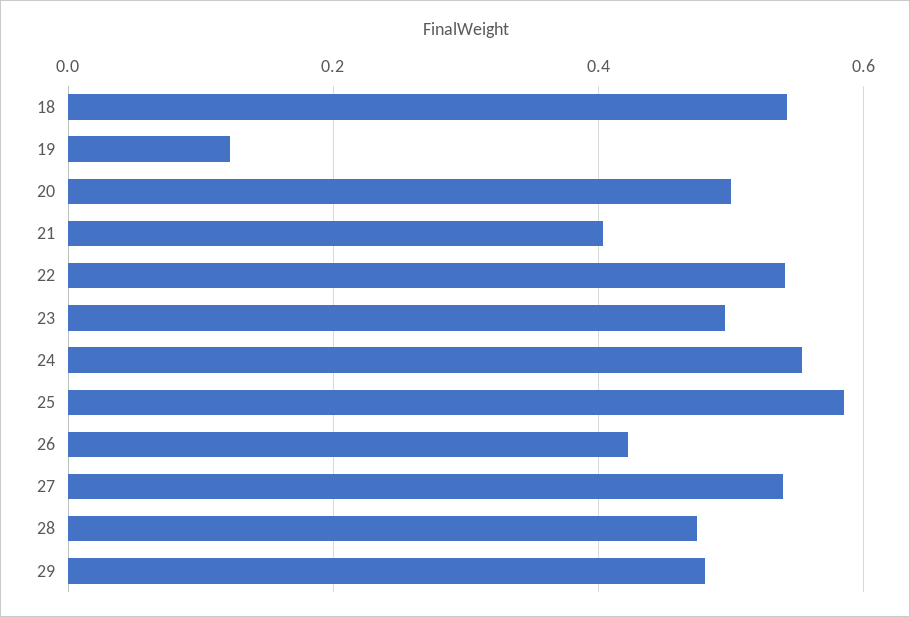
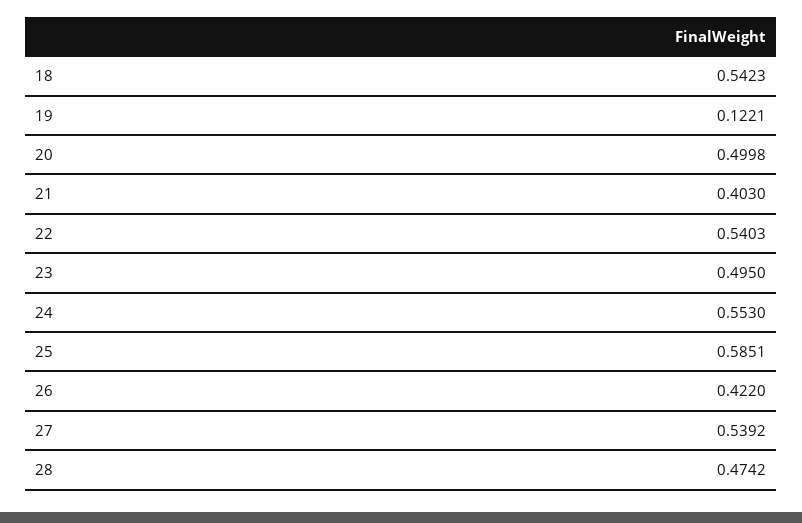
29: 0.48 -> none

